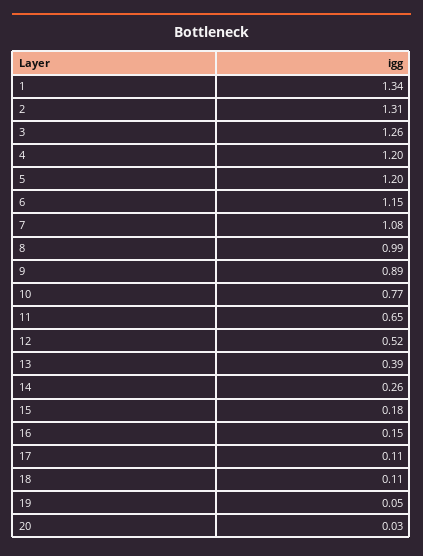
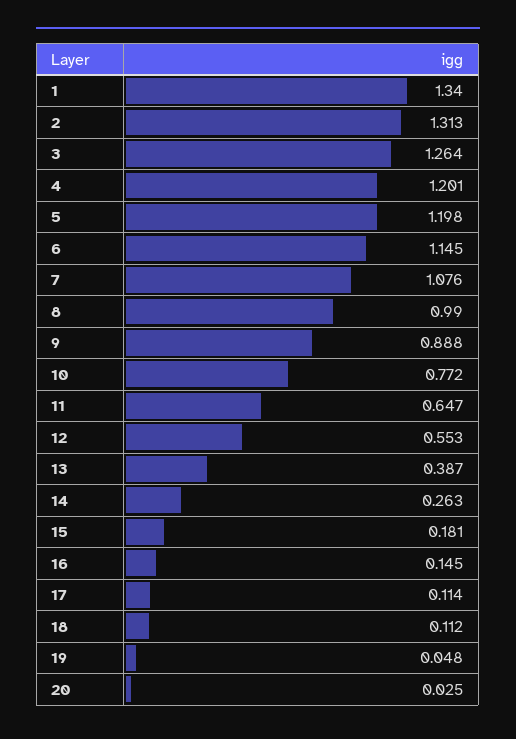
12: 0.52 -> 0.553

